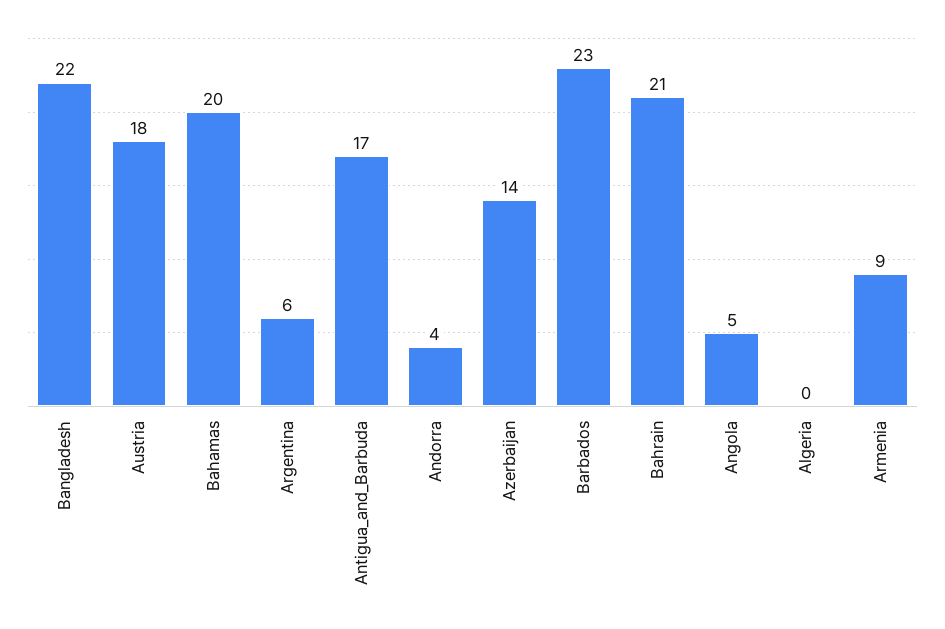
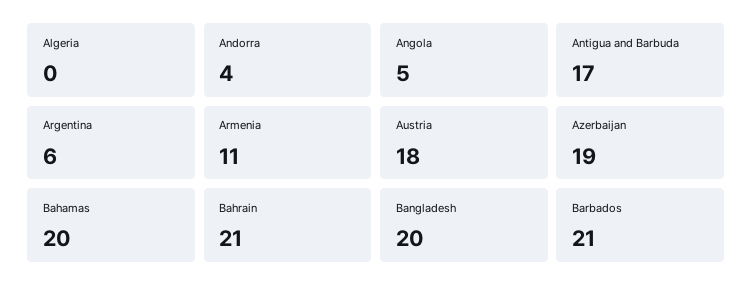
Bangladesh: 22 -> 20
Azerbaijan: 14 -> 19
Barbados: 23 -> 21
Armenia: 9 -> 11

